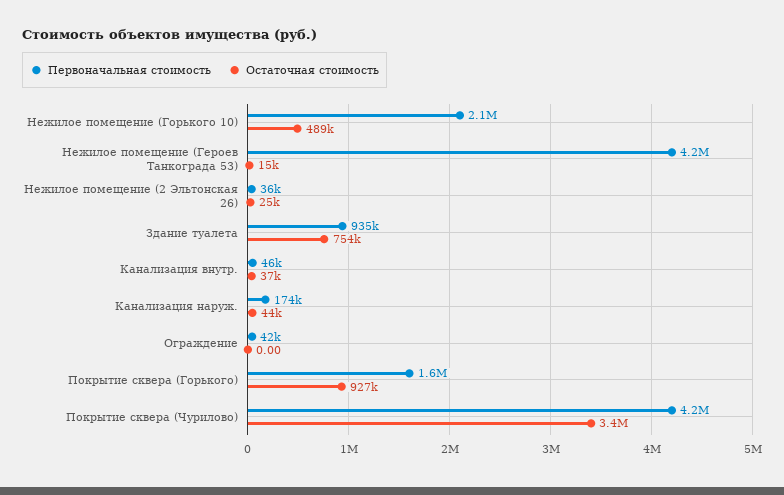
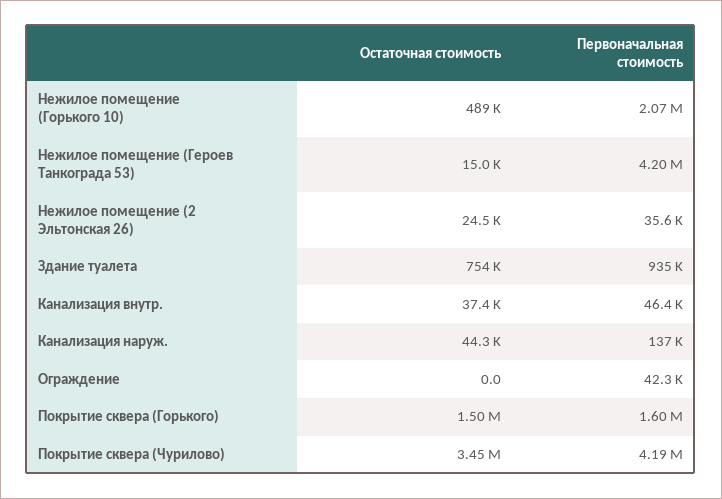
Первоначальная стоимость, Канализация наруж.: 174000 -> 137000
Остаточная стоимость, Покрытие сквера (Горького): 927000 -> 1500000

